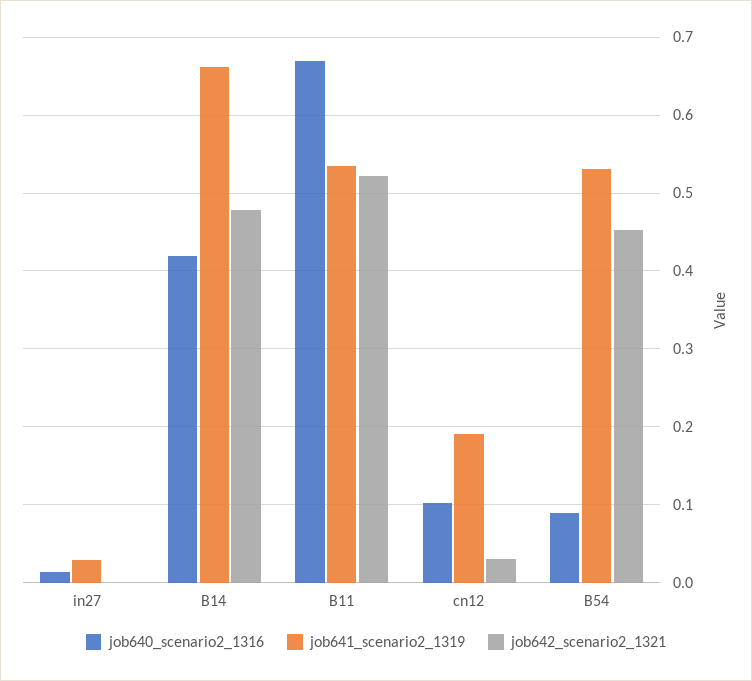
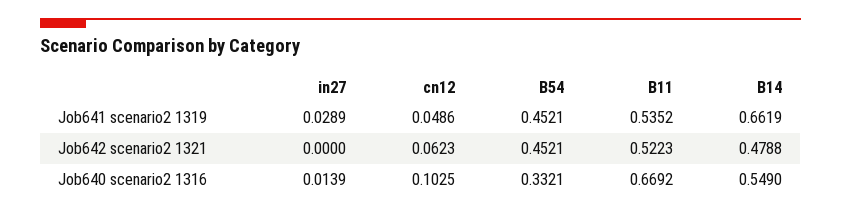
job640_scenario2_1316, B14: 0.42 -> 0.549
job641_scenario2_1319, cn12: 0.19 -> 0.0486
job642_scenario2_1321, cn12: 0.03 -> 0.0623
job640_scenario2_1316, B54: 0.09 -> 0.3321
job641_scenario2_1319, B54: 0.53 -> 0.4521

